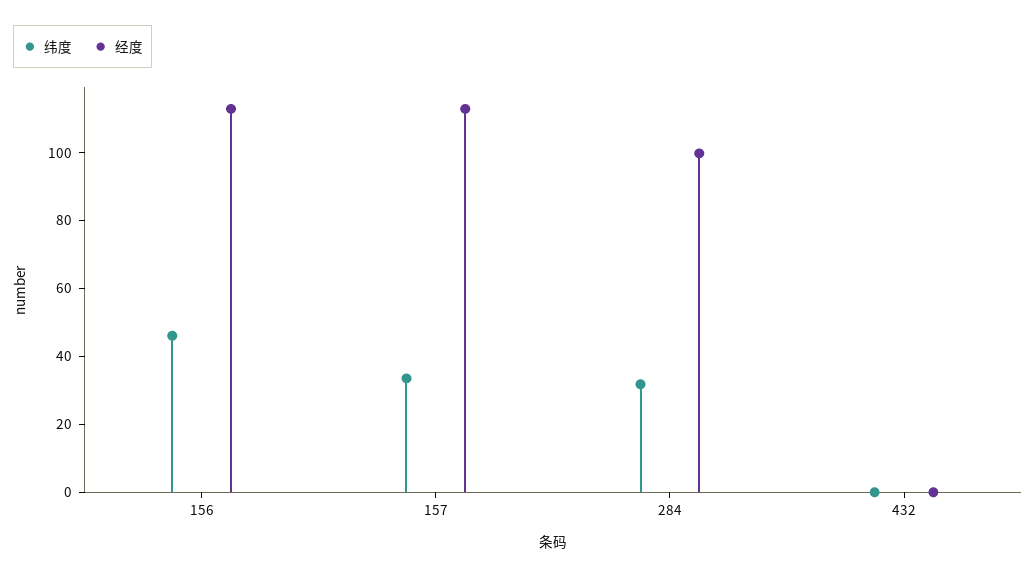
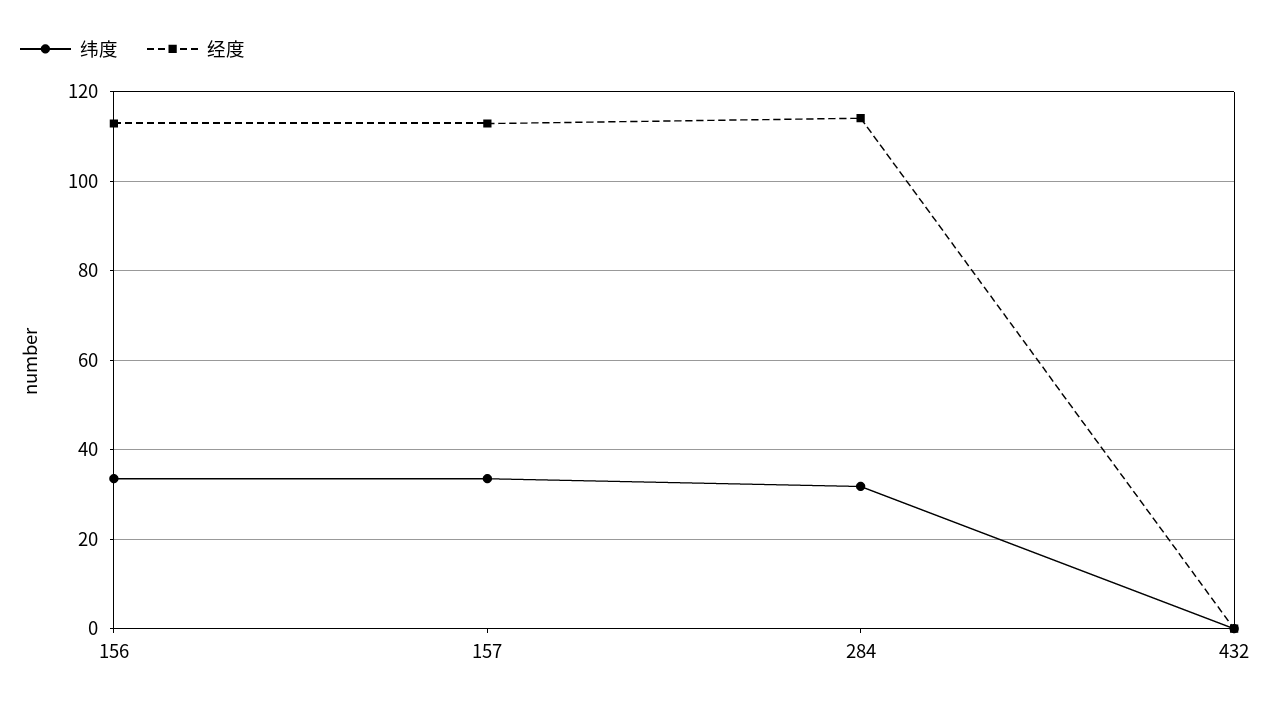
纬度, 156: 45 -> 34
经度, 284: 100 -> 114

